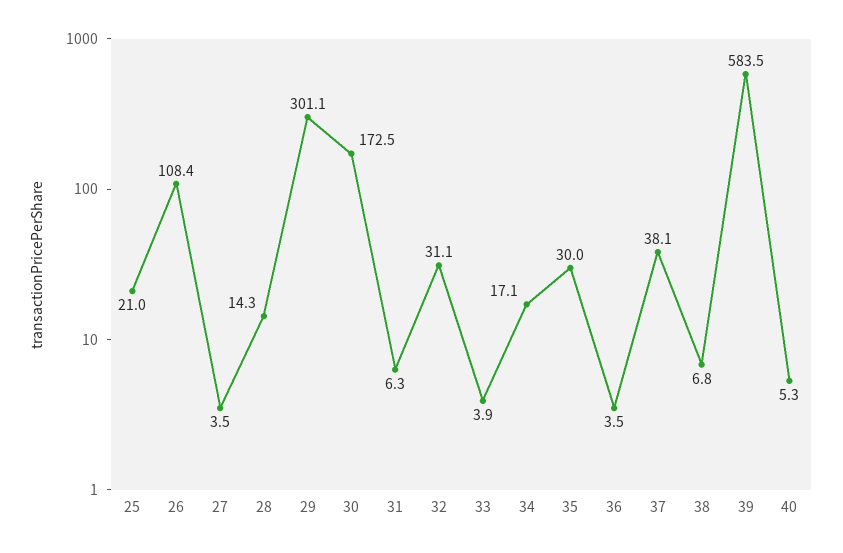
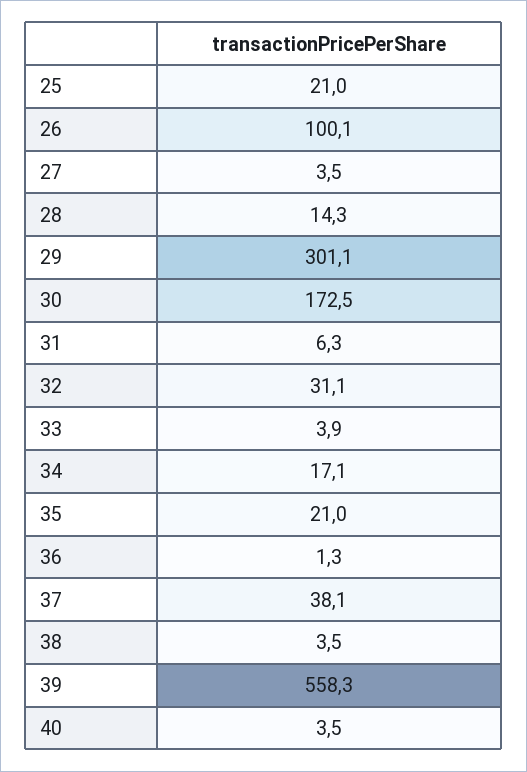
26: 108.4 -> 100.1
35: 30 -> 21
36: 3.5 -> 1.3
38: 6.8 -> 3.5
39: 583.5 -> 558.3
40: 5.3 -> 3.5

